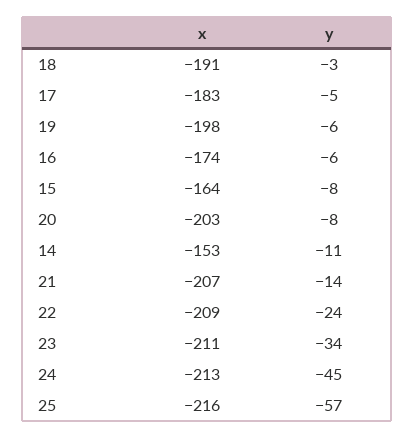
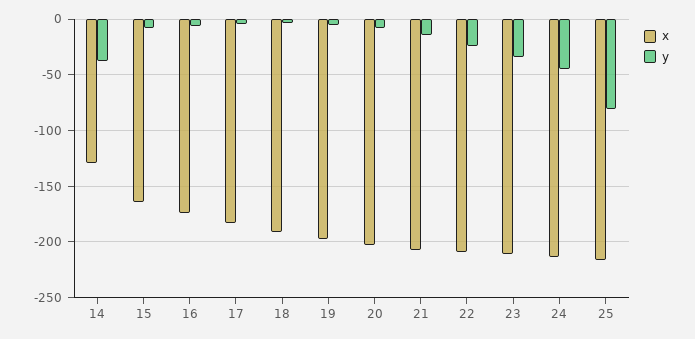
x, 14: -153 -> -130
y, 14: -11 -> -40
y, 25: -57 -> -80

